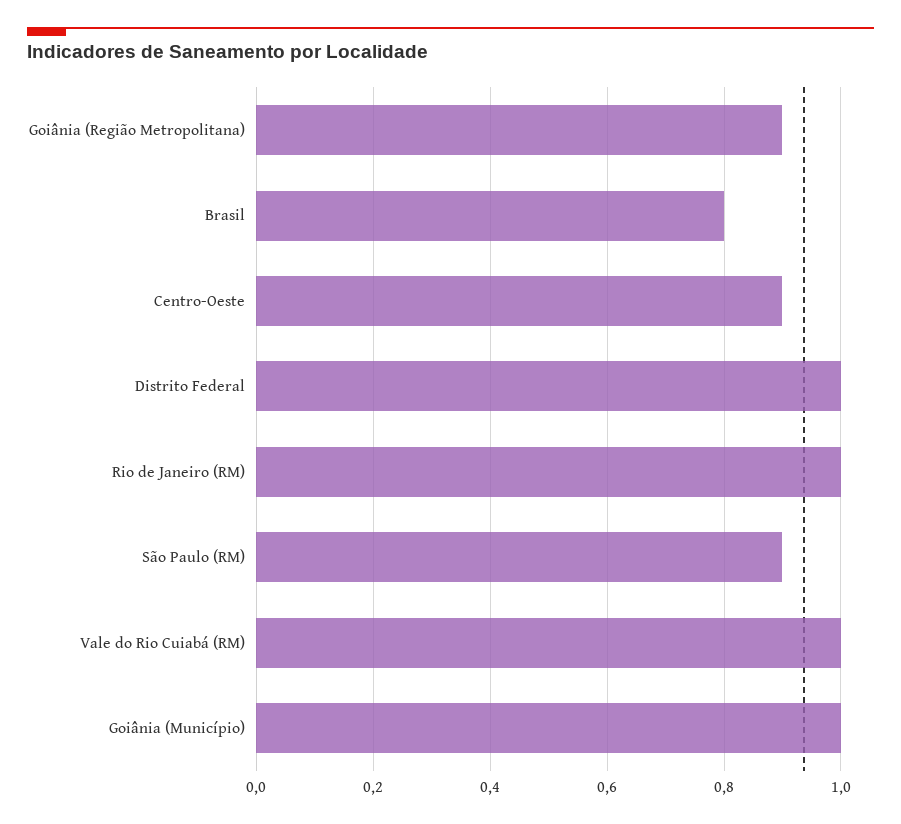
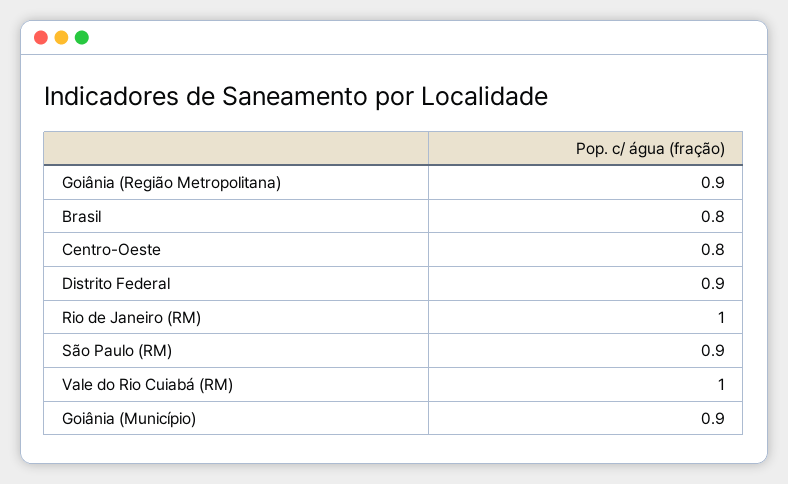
Centro-Oeste: 0.9 -> 0.8
Distrito Federal: 1 -> 0.9
Goiânia (Município): 1 -> 0.9

